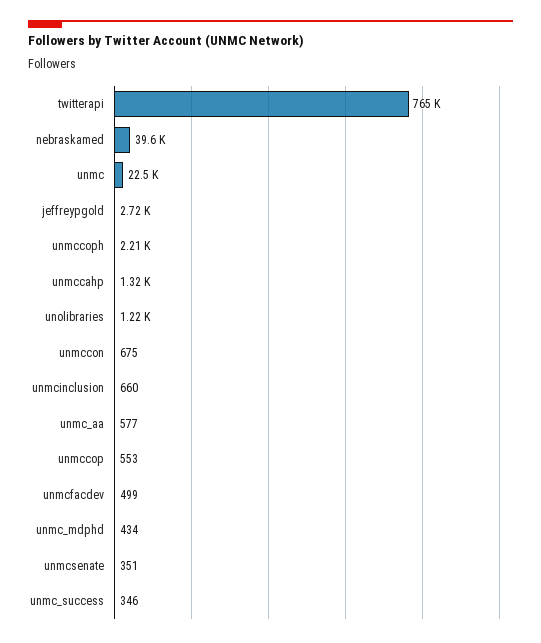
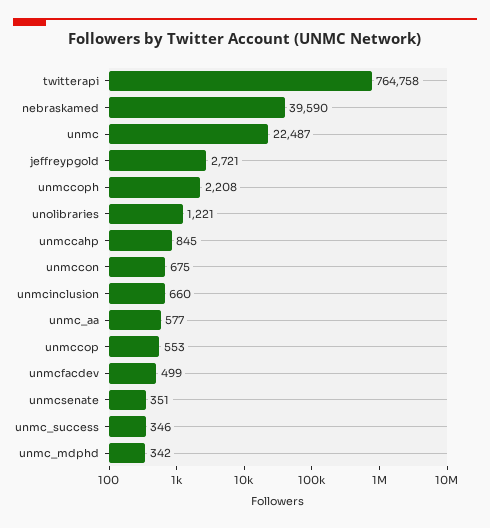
unmccahp: 1320 -> 845
unmc_mdphd: 434 -> 342

